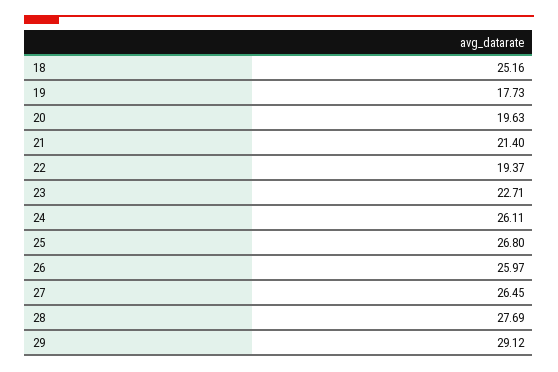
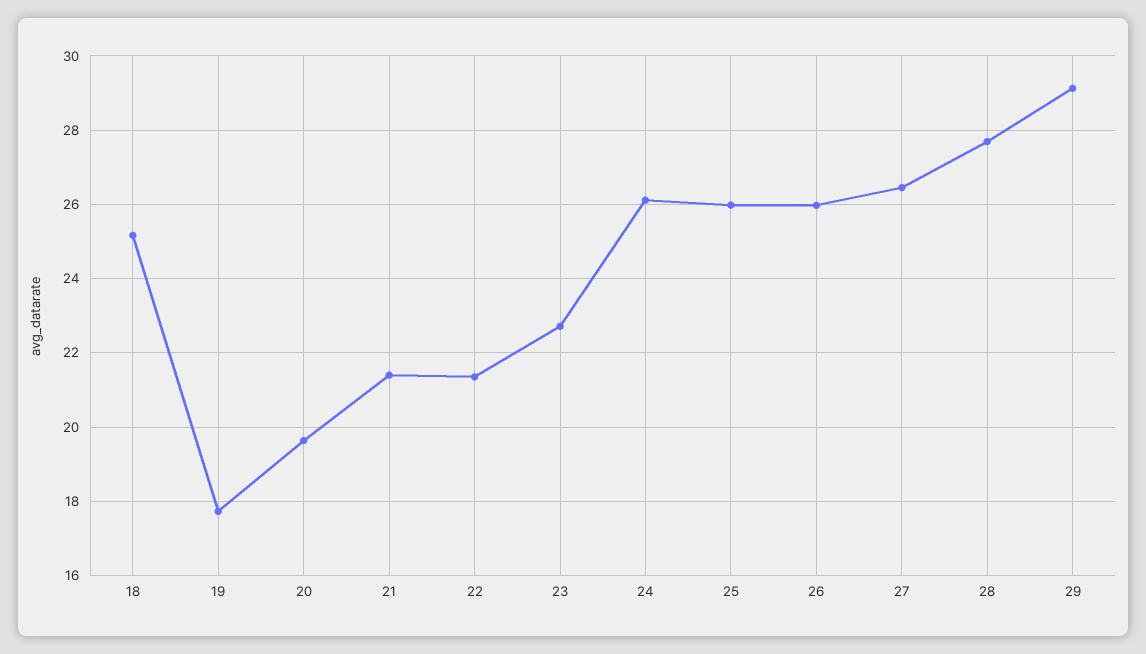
22: 19.37 -> 21.4
25: 26.8 -> 26

